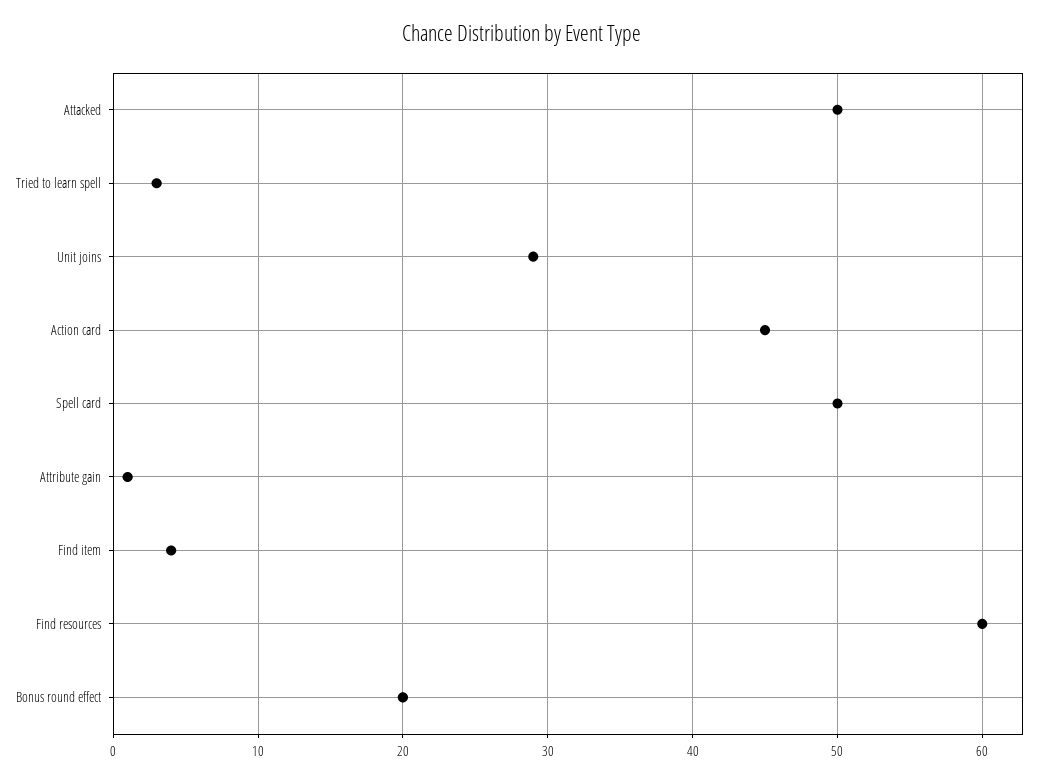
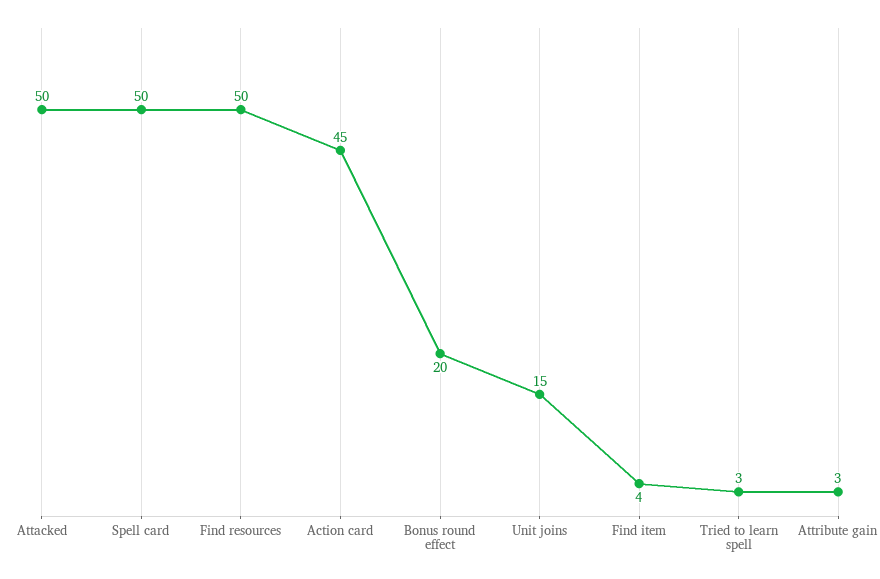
Unit joins: 29 -> 15
Attribute gain: 1 -> 3
Find resources: 60 -> 50

